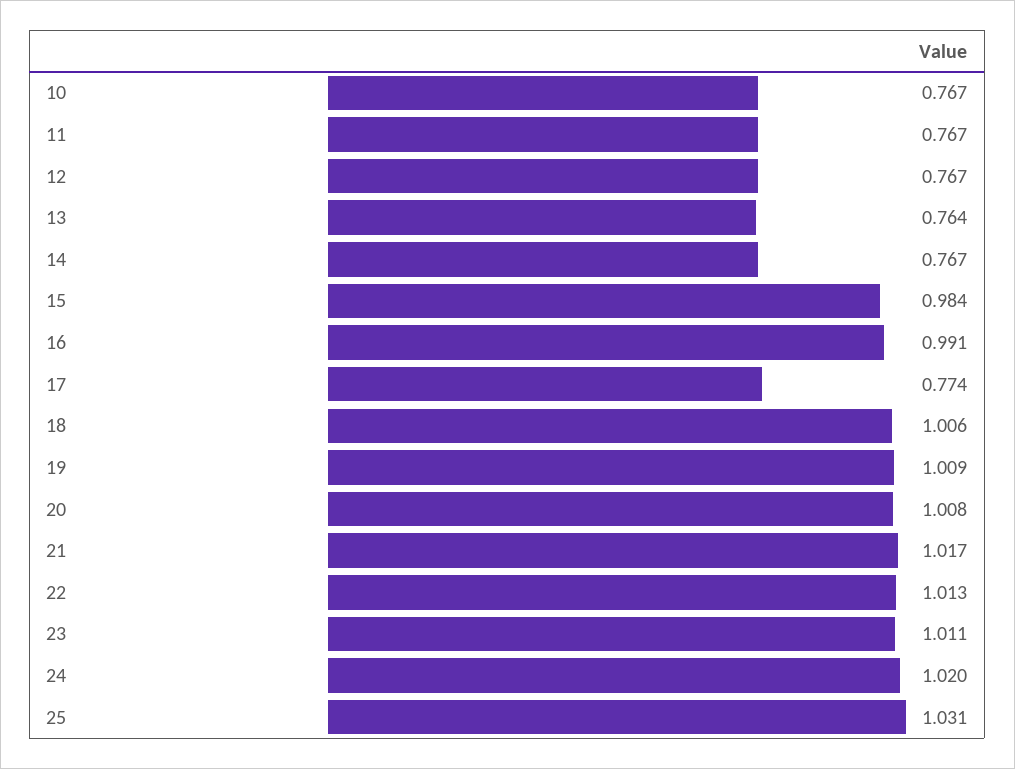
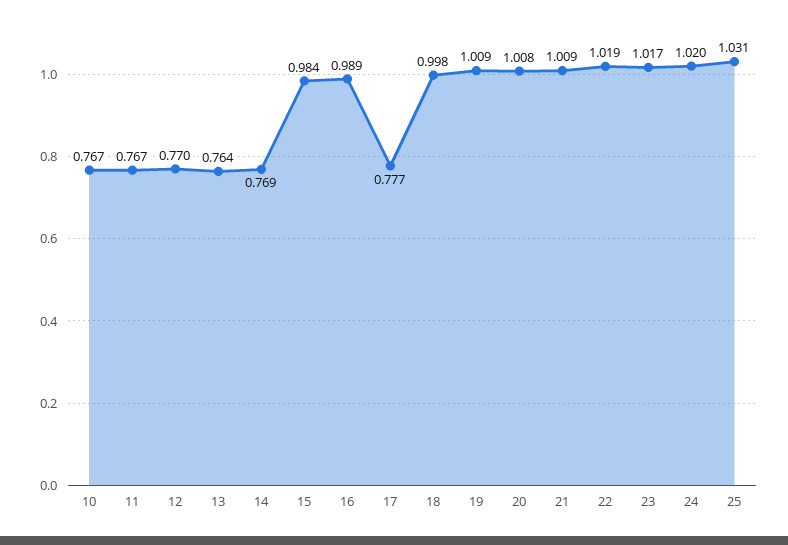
12: 0.767 -> 0.77
14: 0.767 -> 0.769
16: 0.991 -> 0.989
17: 0.774 -> 0.777
18: 1.006 -> 0.998
21: 1.017 -> 1.009
22: 1.013 -> 1.019
23: 1.011 -> 1.017

